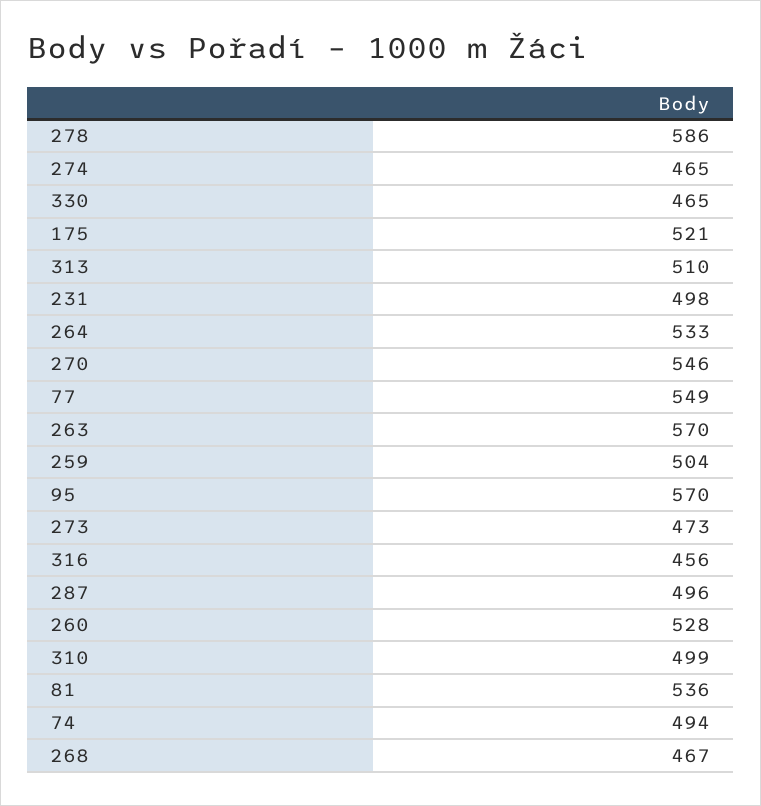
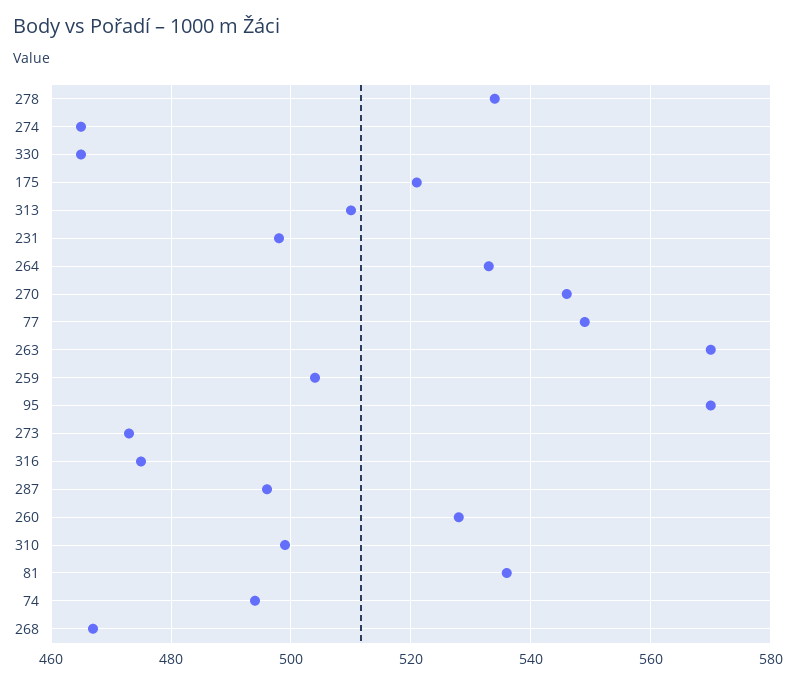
278: 586 -> 535
316: 456 -> 475

